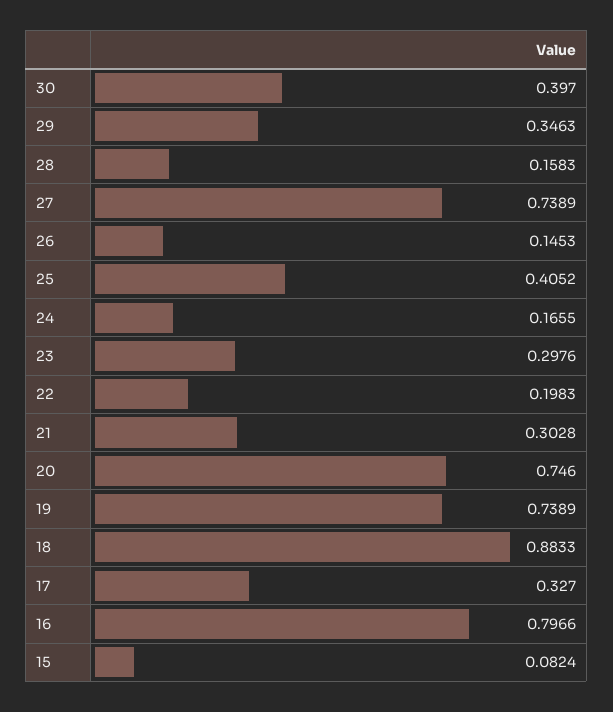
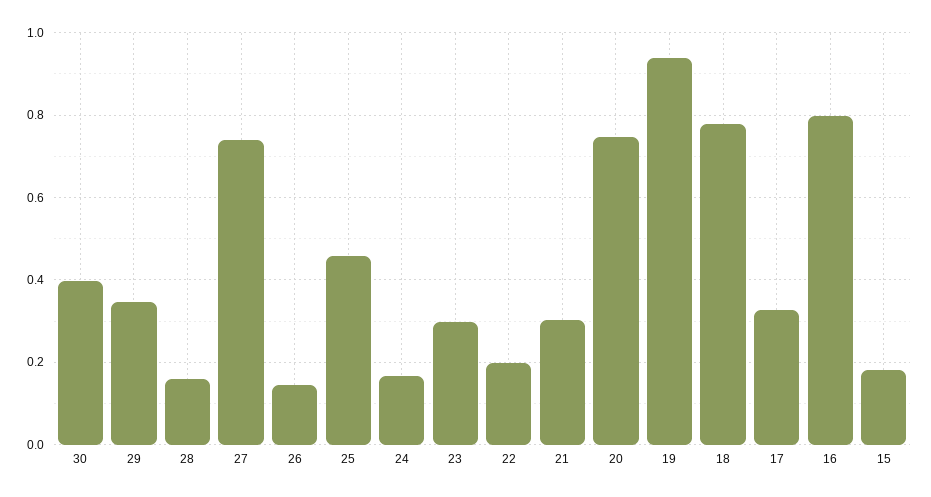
25: 0.4052 -> 0.46
19: 0.7389 -> 0.94
18: 0.8833 -> 0.78
15: 0.0824 -> 0.18

